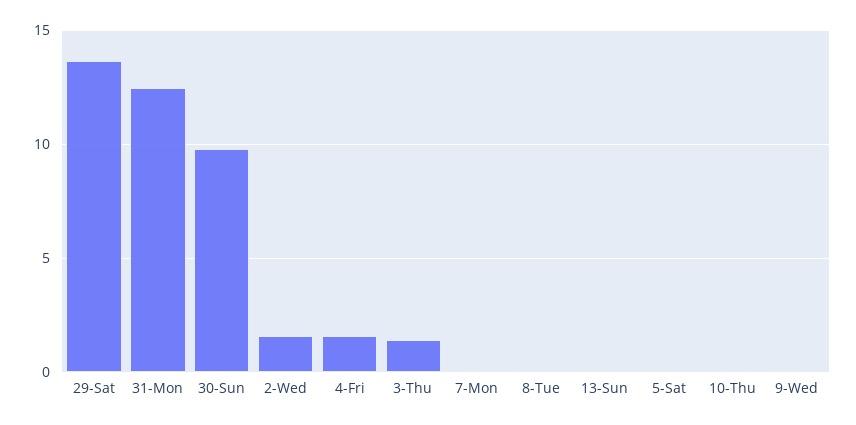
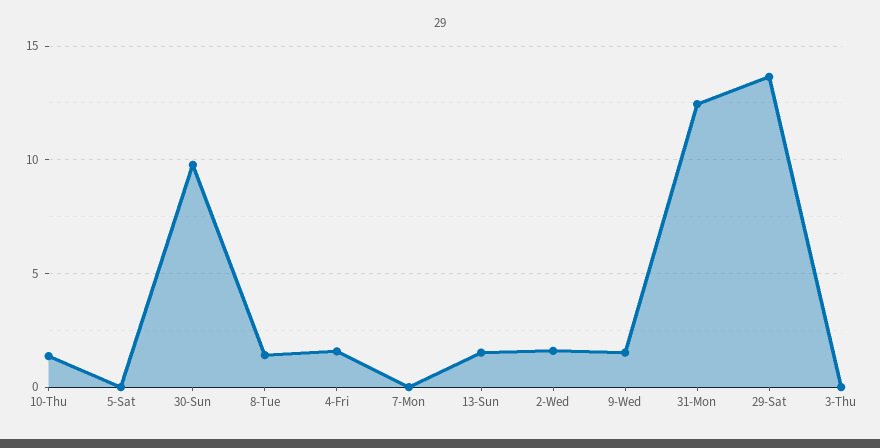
3-Thu: 1.5 -> 0
8-Tue: 0 -> 1.5
13-Sun: 0 -> 1.5
10-Thu: 0 -> 1.5
9-Wed: 0 -> 1.5

